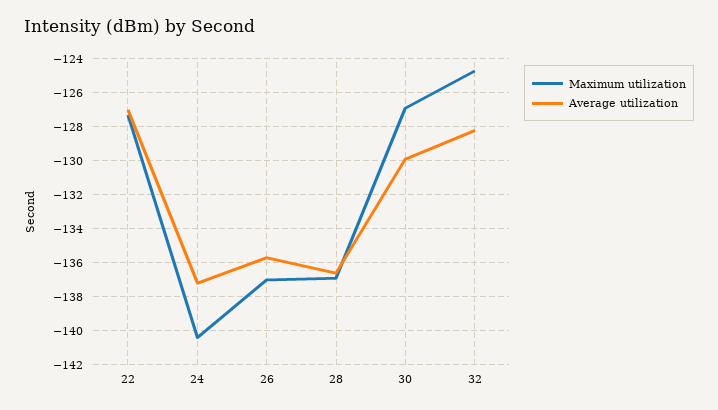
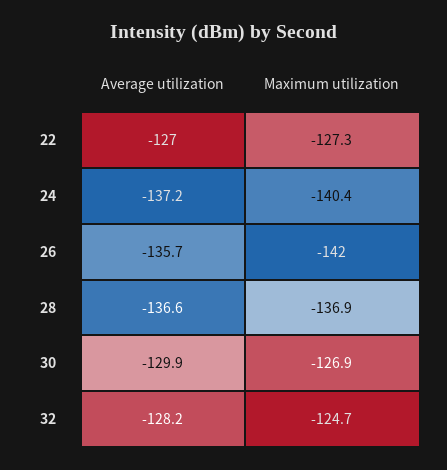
Maximum utilization, 26: -137 -> -142

